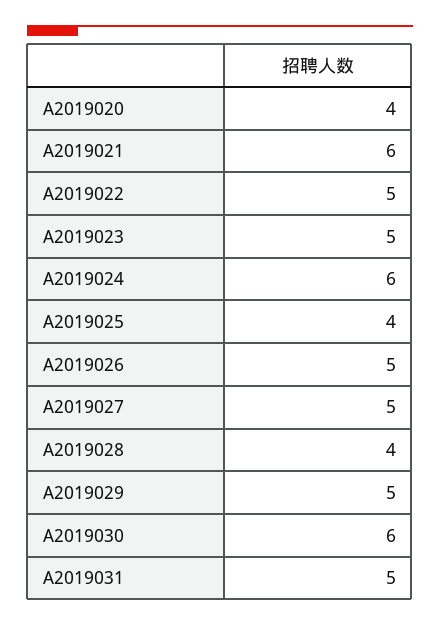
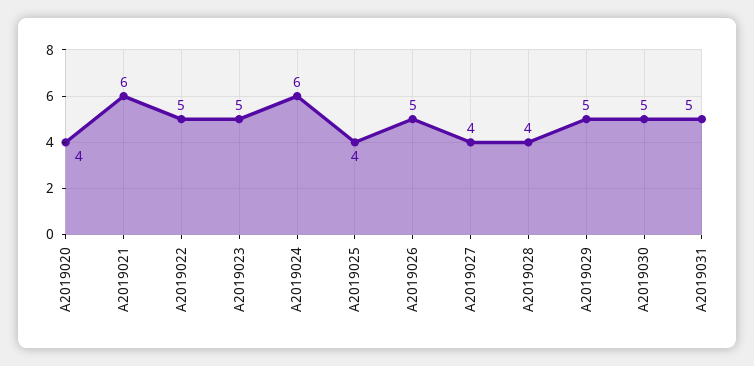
A2019027: 5 -> 4
A2019030: 6 -> 5

